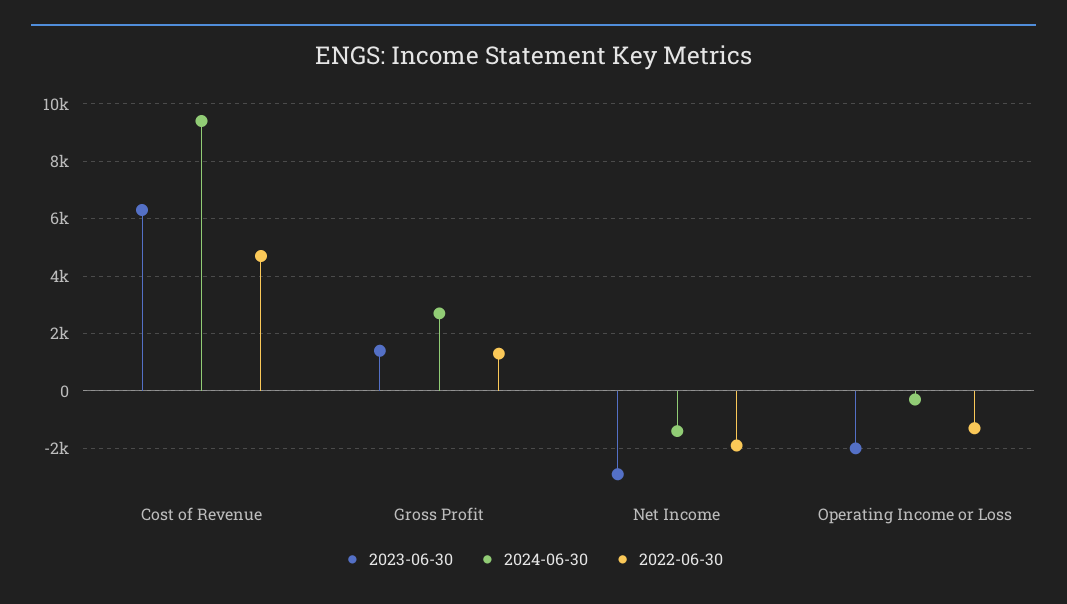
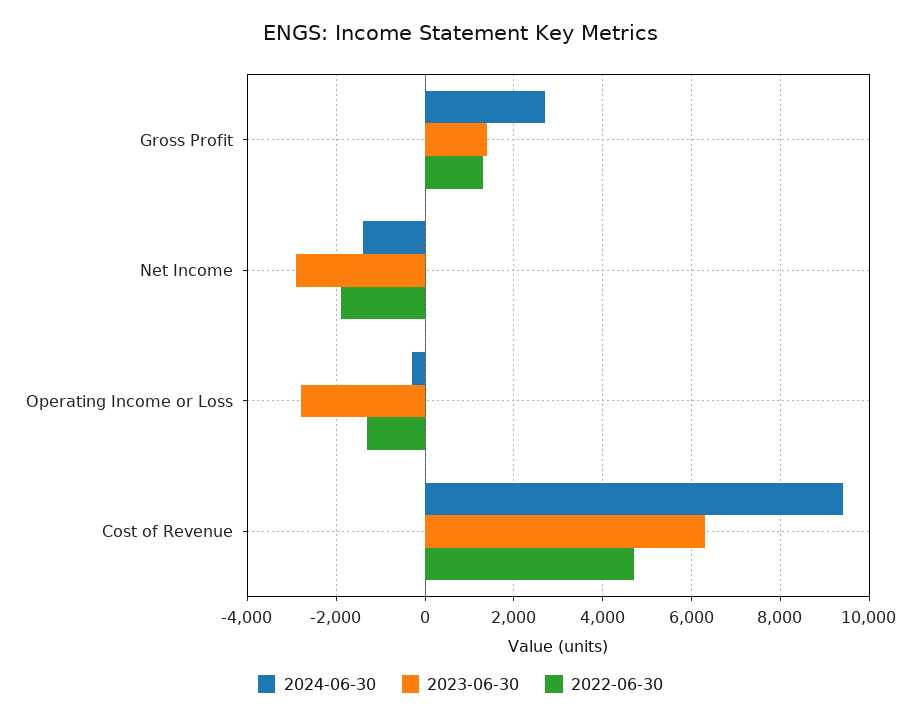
2023-06-30, Operating Income or Loss: -2000 -> -2800

